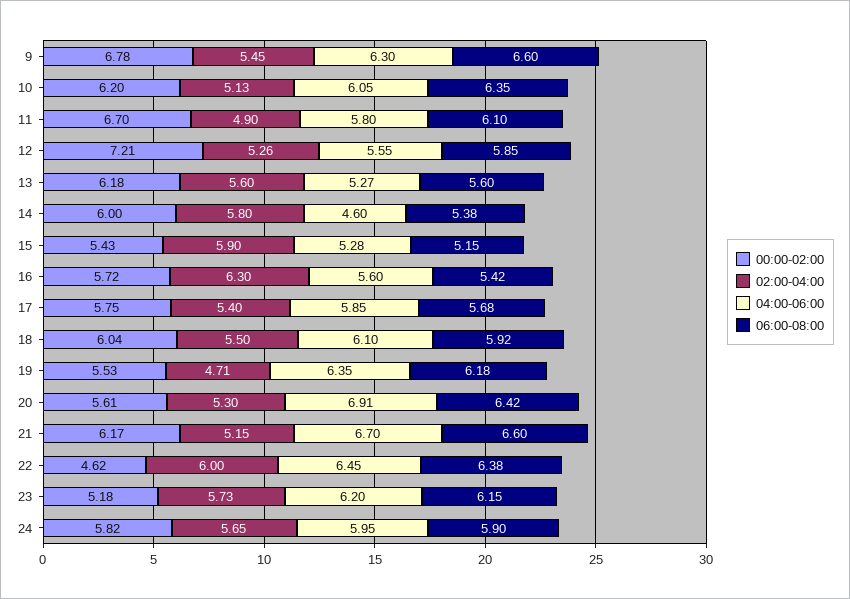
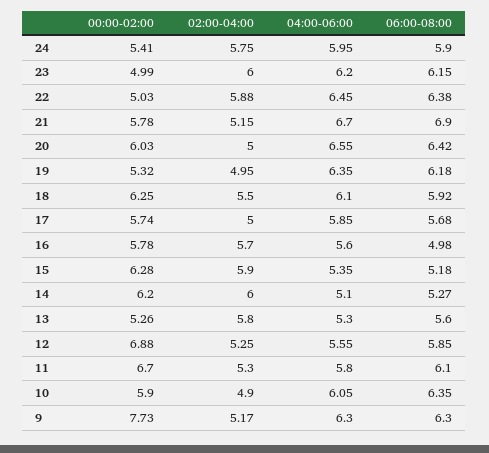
00:00-02:00, 9: 6.78 -> 7.73
02:00-04:00, 9: 5.45 -> 5.17
06:00-08:00, 9: 6.6 -> 6.3
00:00-02:00, 10: 6.2 -> 5.9
02:00-04:00, 10: 5.13 -> 4.9
02:00-04:00, 11: 4.9 -> 5.3
00:00-02:00, 12: 7.21 -> 6.88
02:00-04:00, 12: 5.26 -> 5.25
00:00-02:00, 13: 6.18 -> 5.26
02:00-04:00, 13: 5.6 -> 5.8
04:00-06:00, 13: 5.27 -> 5.3
00:00-02:00, 14: 6 -> 6.2
02:00-04:00, 14: 5.8 -> 6
04:00-06:00, 14: 4.6 -> 5.1
06:00-08:00, 14: 5.38 -> 5.27
00:00-02:00, 15: 5.43 -> 6.28
04:00-06:00, 15: 5.28 -> 5.35
06:00-08:00, 15: 5.15 -> 5.18
00:00-02:00, 16: 5.72 -> 5.78
02:00-04:00, 16: 6.3 -> 5.7
06:00-08:00, 16: 5.42 -> 4.98
00:00-02:00, 17: 5.75 -> 5.74
02:00-04:00, 17: 5.4 -> 5
00:00-02:00, 18: 6.04 -> 6.25
00:00-02:00, 19: 5.53 -> 5.32
02:00-04:00, 19: 4.71 -> 4.95
00:00-02:00, 20: 5.61 -> 6.03
02:00-04:00, 20: 5.3 -> 5
04:00-06:00, 20: 6.91 -> 6.55
00:00-02:00, 21: 6.17 -> 5.78
06:00-08:00, 21: 6.6 -> 6.9
00:00-02:00, 22: 4.62 -> 5.03
02:00-04:00, 22: 6 -> 5.88
00:00-02:00, 23: 5.18 -> 4.99
02:00-04:00, 23: 5.73 -> 6
00:00-02:00, 24: 5.82 -> 5.41
02:00-04:00, 24: 5.65 -> 5.75

